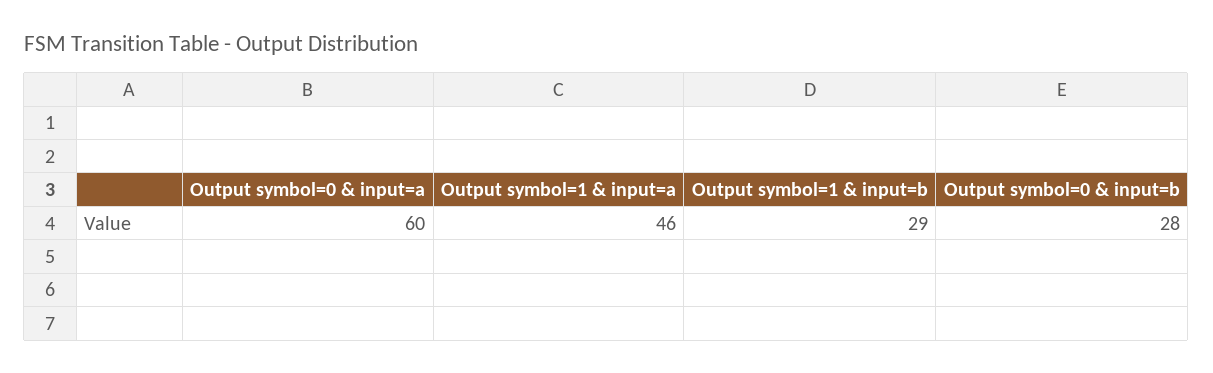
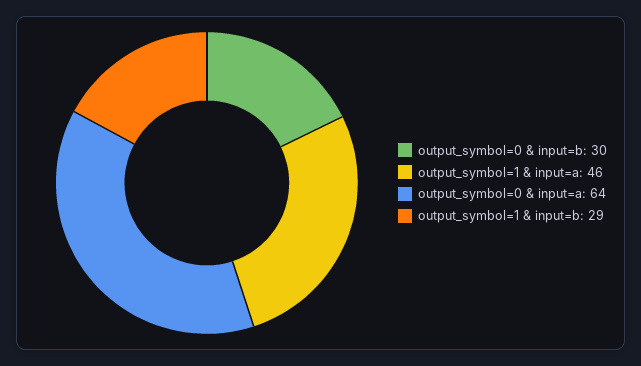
Output symbol=0 & input=a: 60 -> 64
Output symbol=0 & input=b: 28 -> 30

